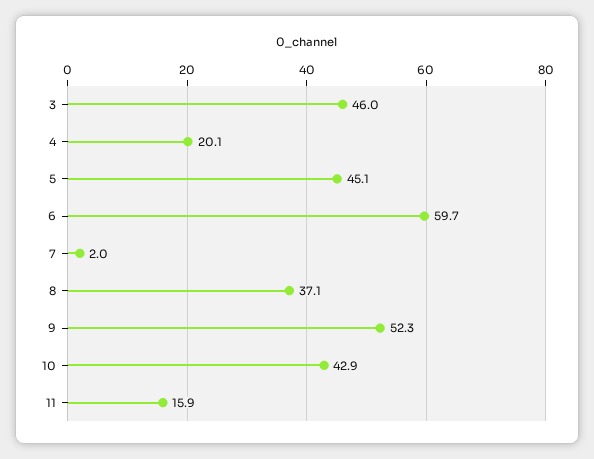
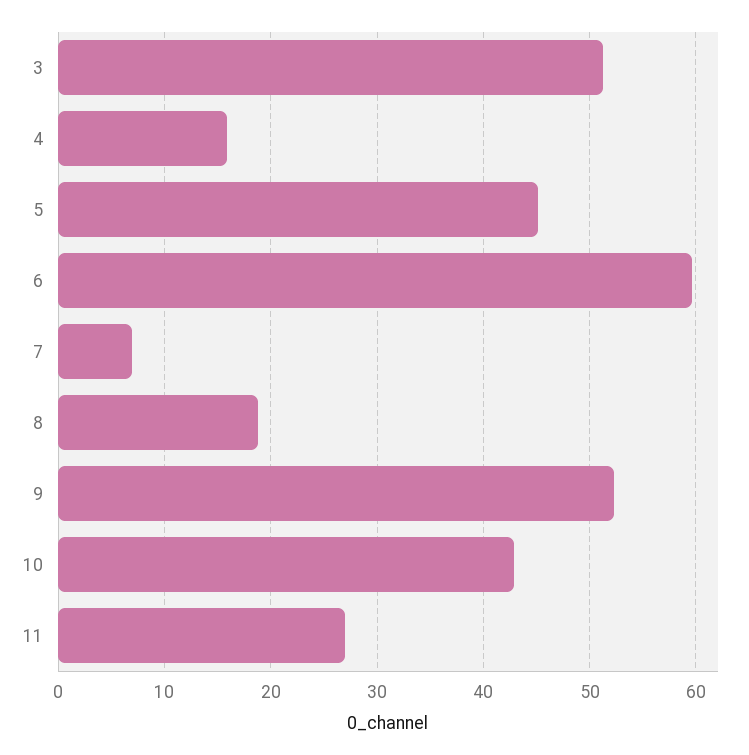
3: 46 -> 51
4: 20.1 -> 16
7: 2 -> 7
8: 37.1 -> 19
11: 15.9 -> 27

